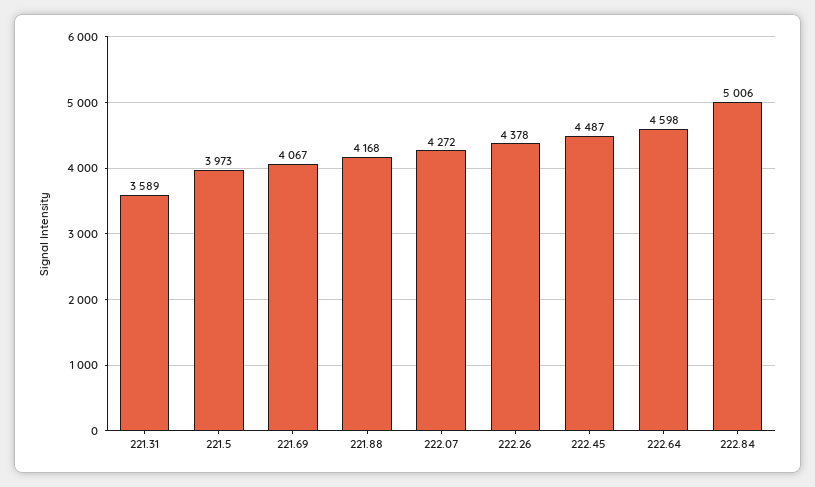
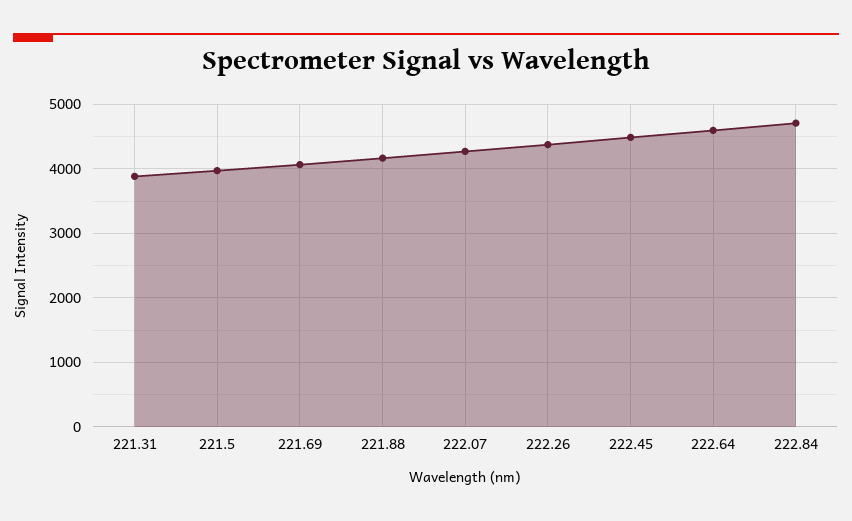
221.31: 3589 -> 3900
222.84: 5006 -> 4700

